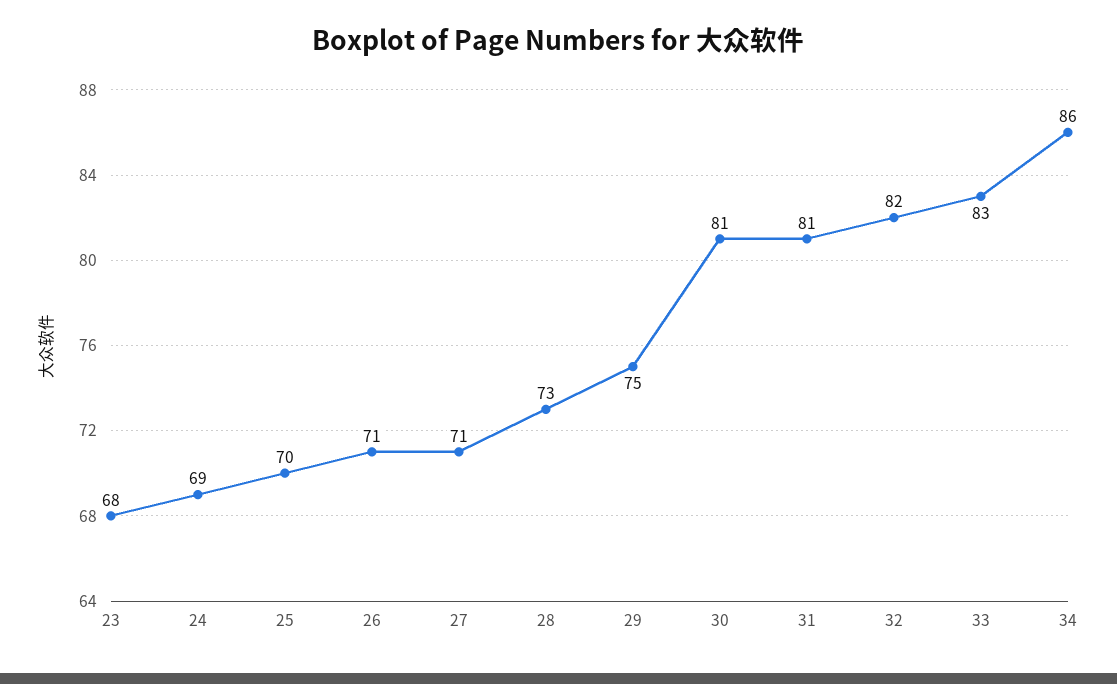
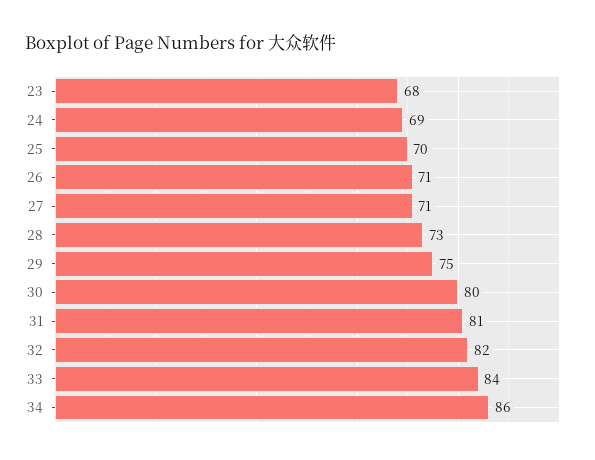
30: 81 -> 80
33: 83 -> 84

